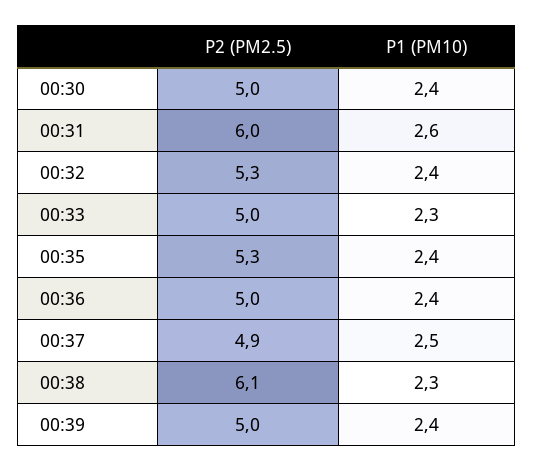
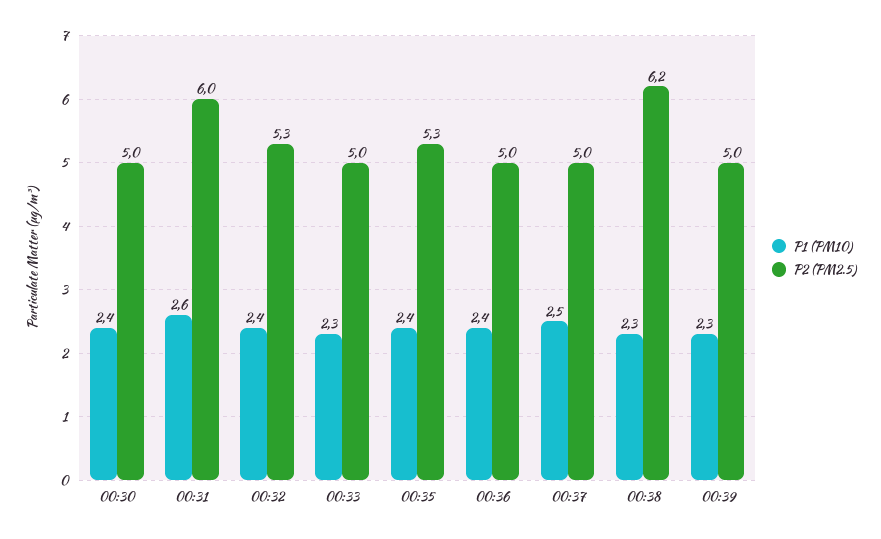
P2 (PM2.5), 00:37: 4.9 -> 5
P2 (PM2.5), 00:38: 6.1 -> 6.2
P1 (PM10), 00:39: 2.4 -> 2.3

